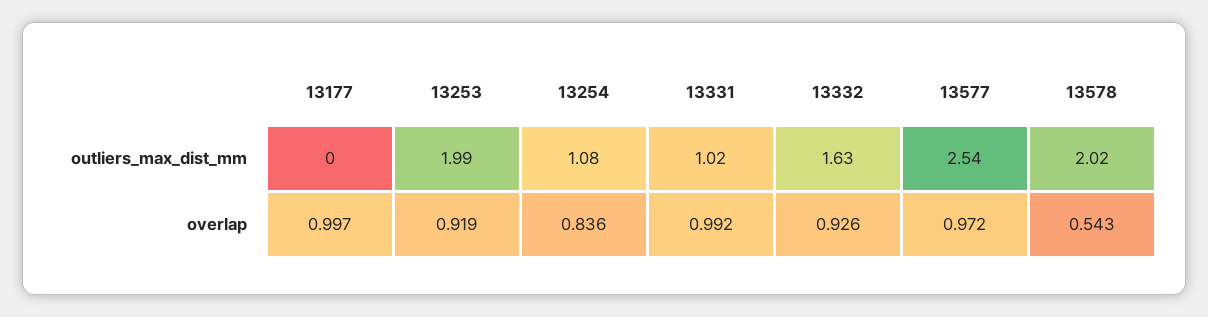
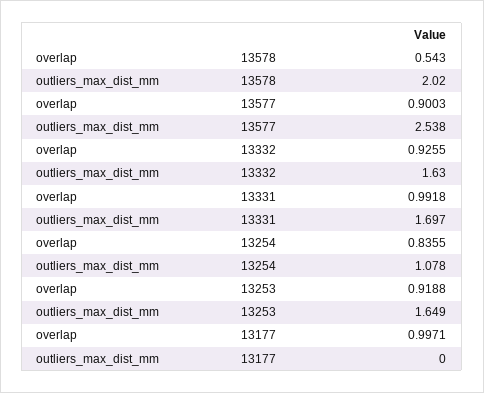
13253, outliers_max_dist_mm: 1.99 -> 1.649
13331, outliers_max_dist_mm: 1.02 -> 1.697
13577, overlap: 0.972 -> 0.9003

